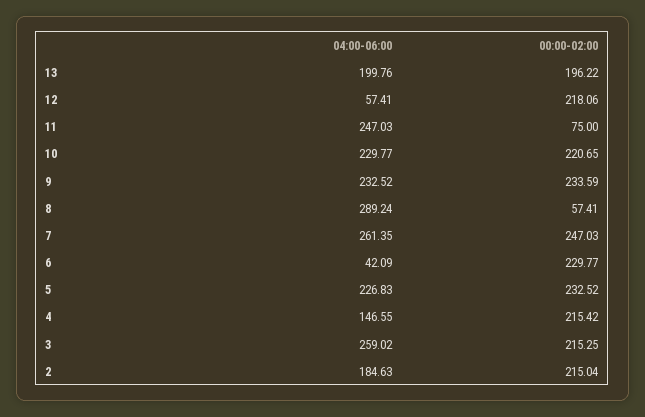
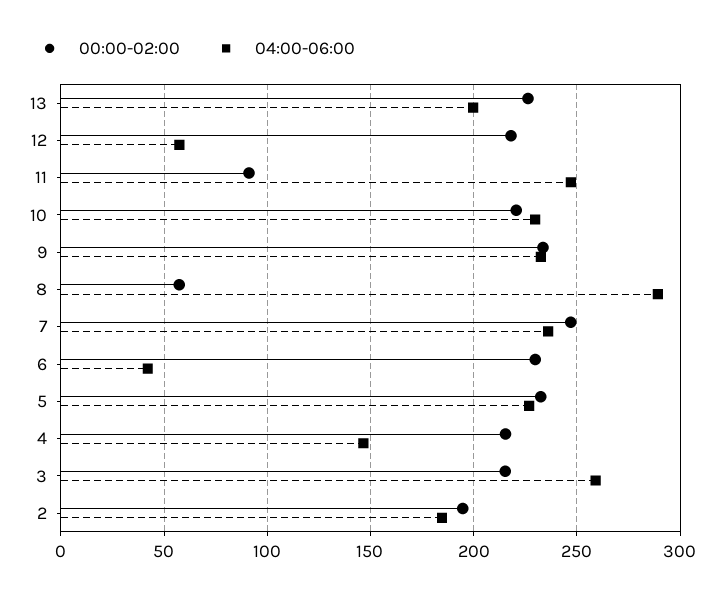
00:00-02:00, 13: 196.22 -> 225
00:00-02:00, 11: 75 -> 90
04:00-06:00, 7: 261.35 -> 235
00:00-02:00, 2: 215.04 -> 195

